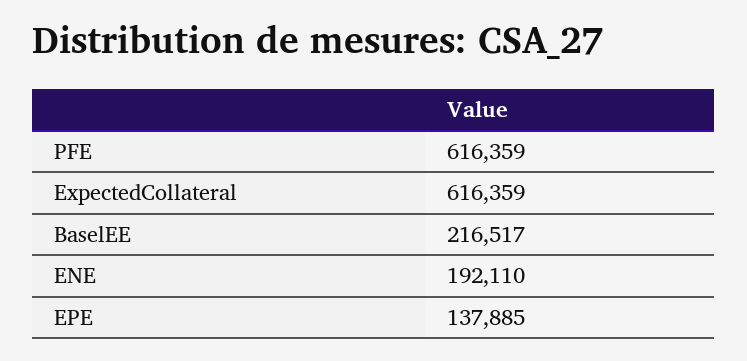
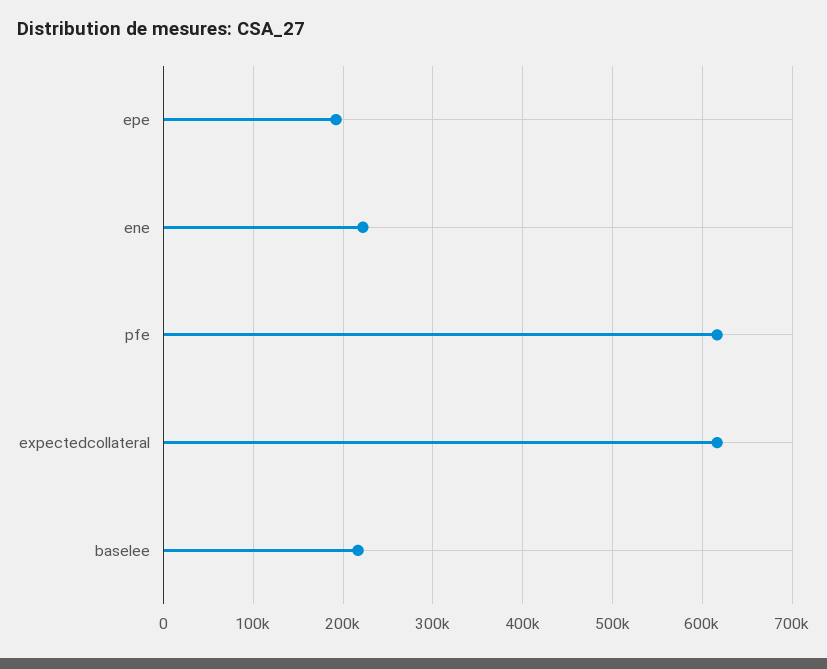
ENE: 192110 -> 220000
EPE: 137885 -> 190000

